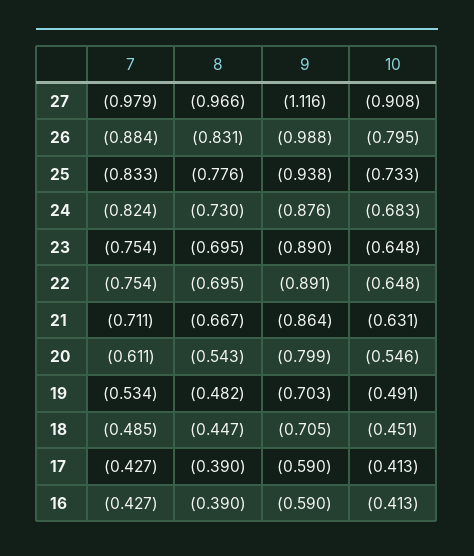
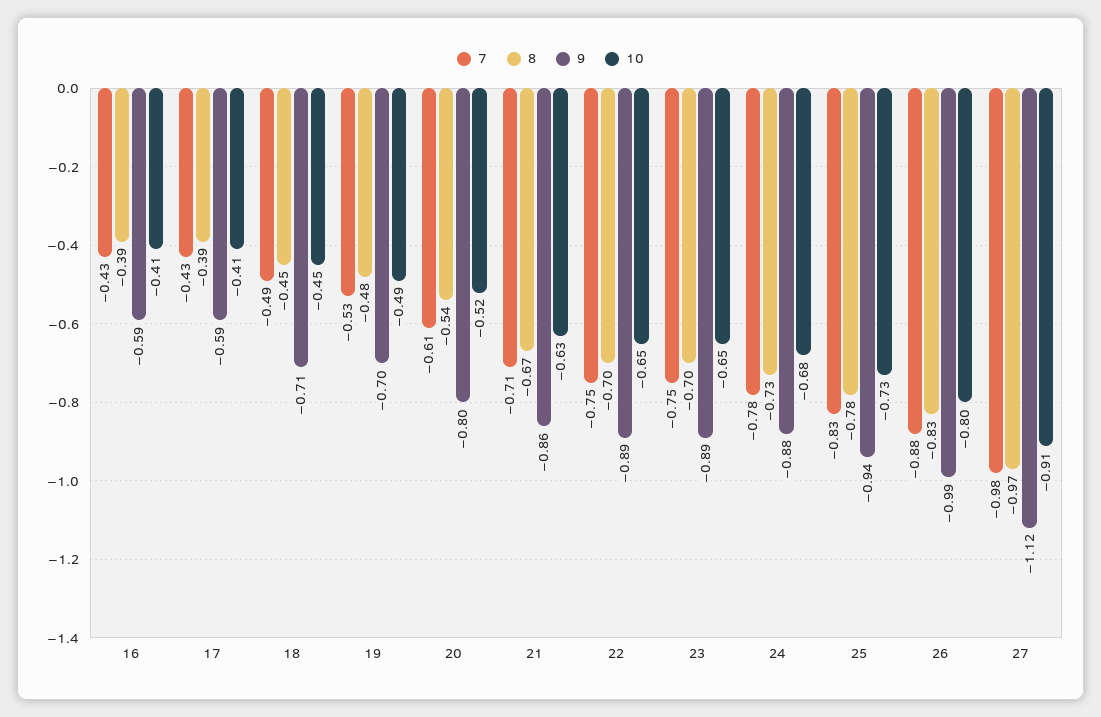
7, 24: -0.824 -> -0.78
10, 20: -0.546 -> -0.52

